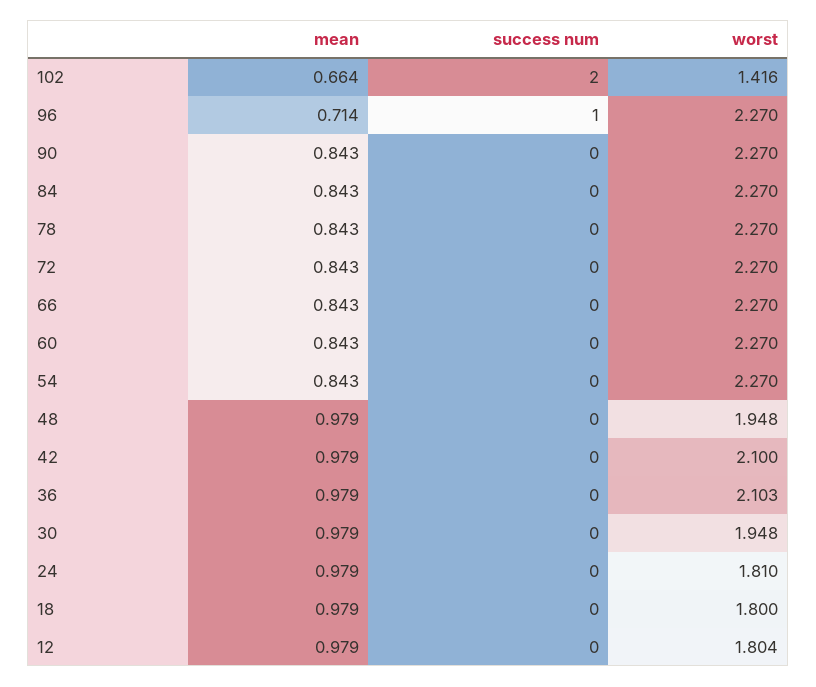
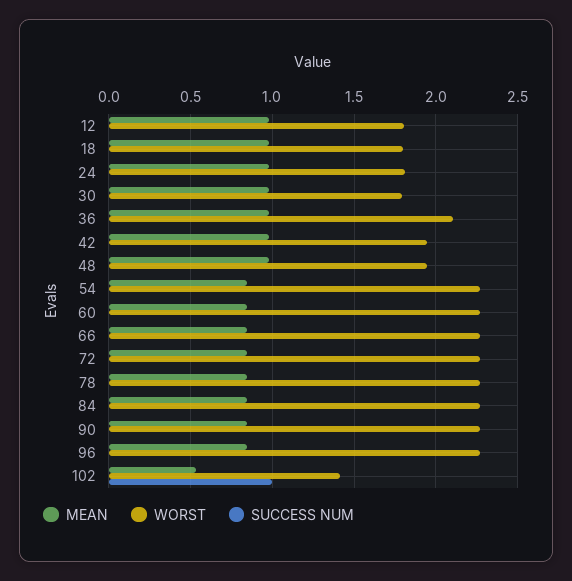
mean, 102: 0.664 -> 0.55
success num, 102: 2 -> 1
mean, 96: 0.714 -> 0.85
success num, 96: 1 -> 0
worst, 42: 2.1 -> 1.95
worst, 30: 1.948 -> 1.8

